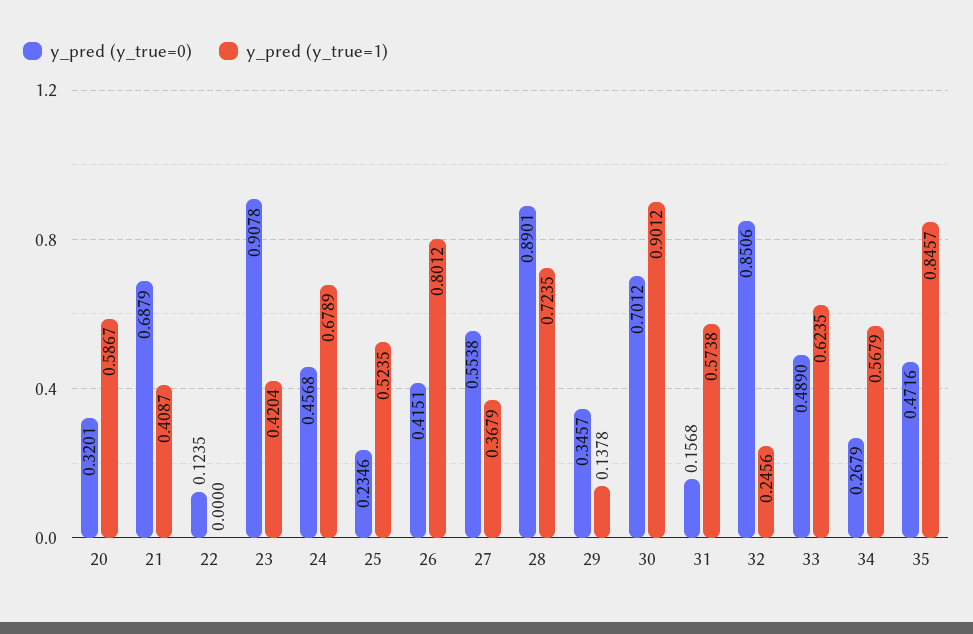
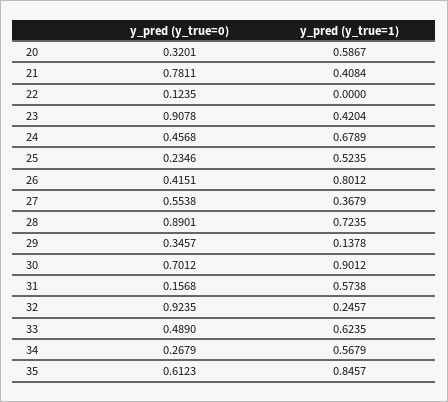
y_pred (y_true=0), 21: 0.6879 -> 0.7811
y_pred (y_true=1), 21: 0.4087 -> 0.4084
y_pred (y_true=0), 32: 0.8506 -> 0.9235
y_pred (y_true=1), 32: 0.2456 -> 0.2457
y_pred (y_true=0), 35: 0.4716 -> 0.6123

